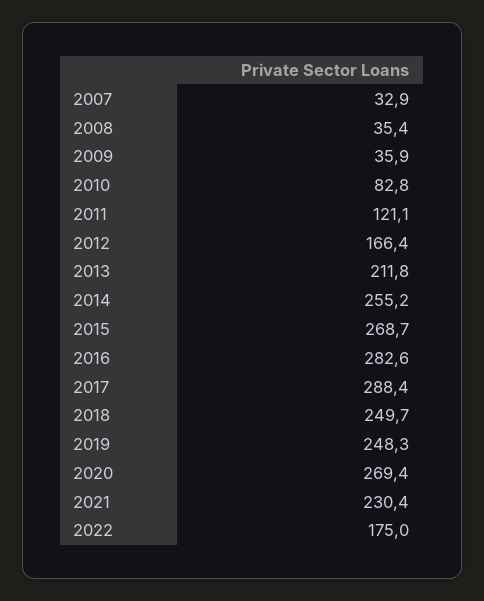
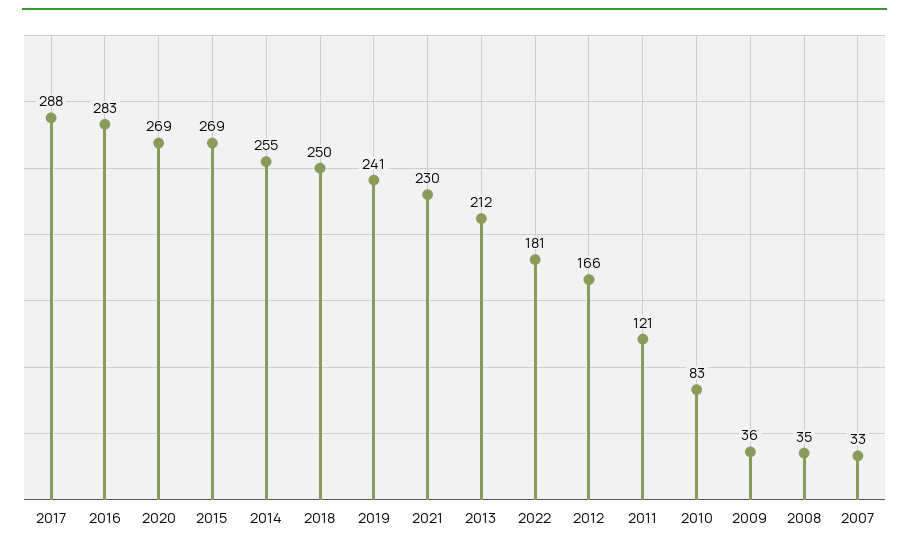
2019: 248.3 -> 241
2022: 175 -> 181

